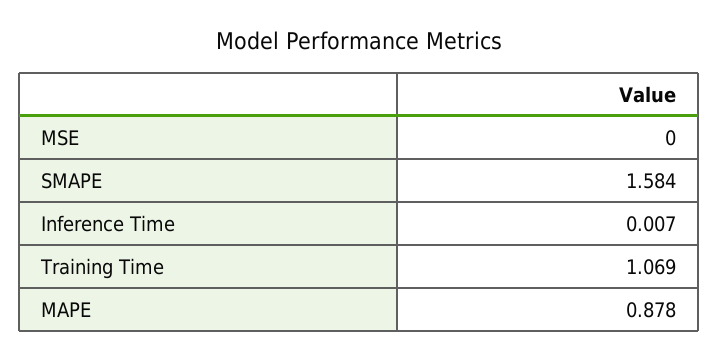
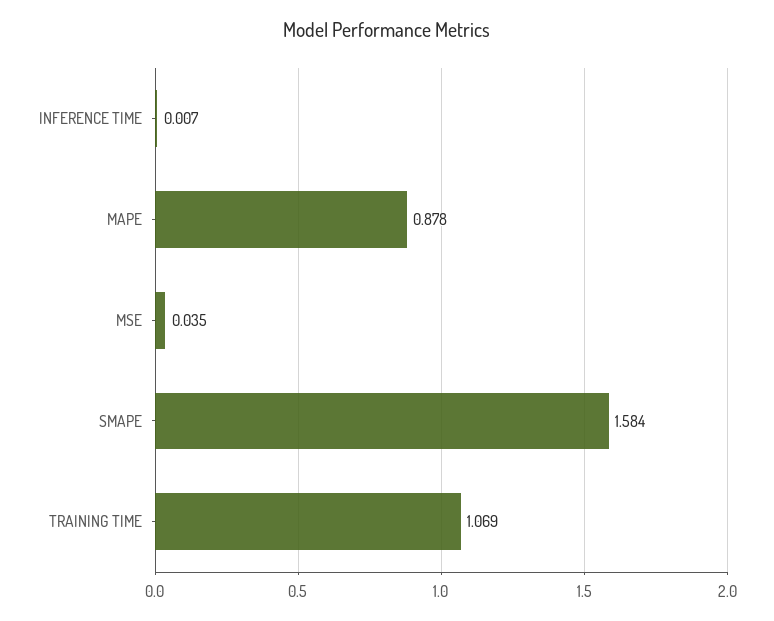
MSE: 0 -> 0.035

